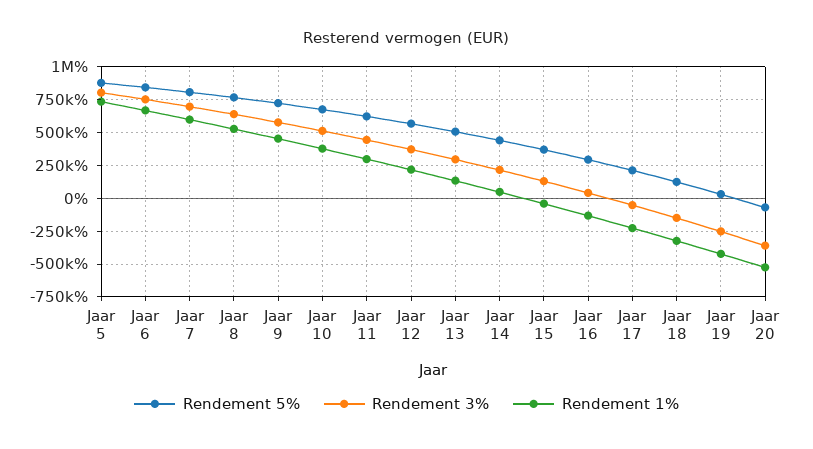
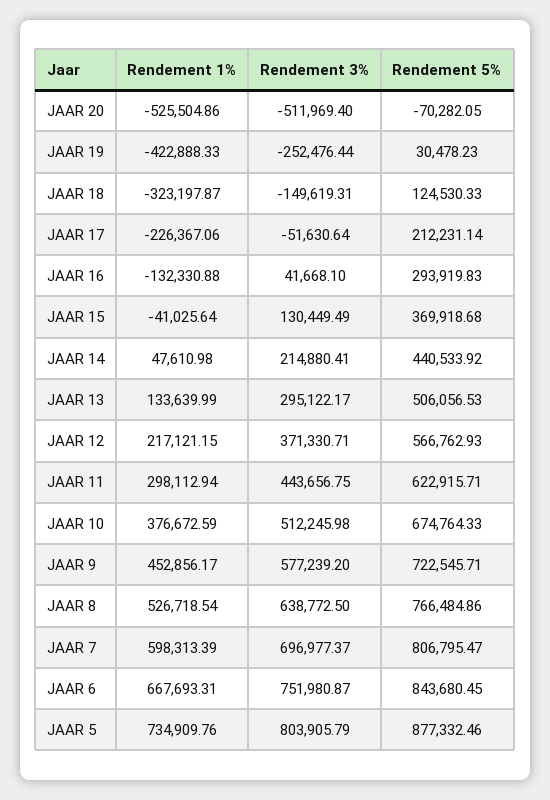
Rendement 3%, Jaar 20: -350000 -> -511969.4

